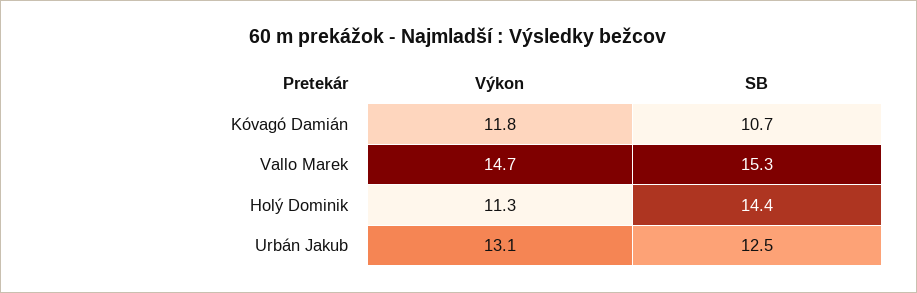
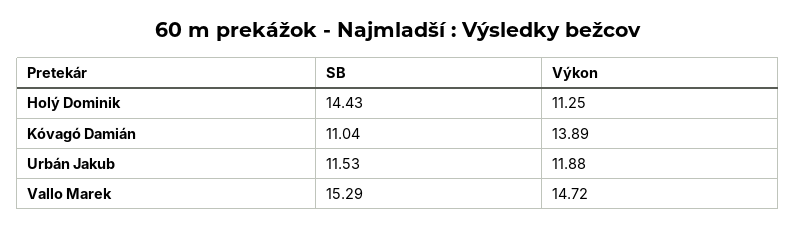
Výkon, Kóvagó Damián: 11.8 -> 13.89
SB, Kóvagó Damián: 10.7 -> 11.04
Výkon, Urbán Jakub: 13.1 -> 11.88
SB, Urbán Jakub: 12.5 -> 11.53

